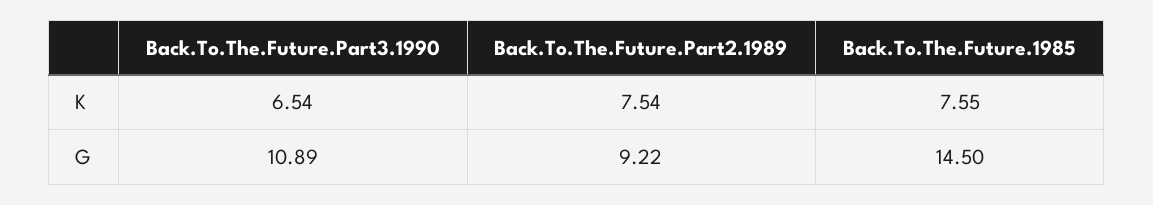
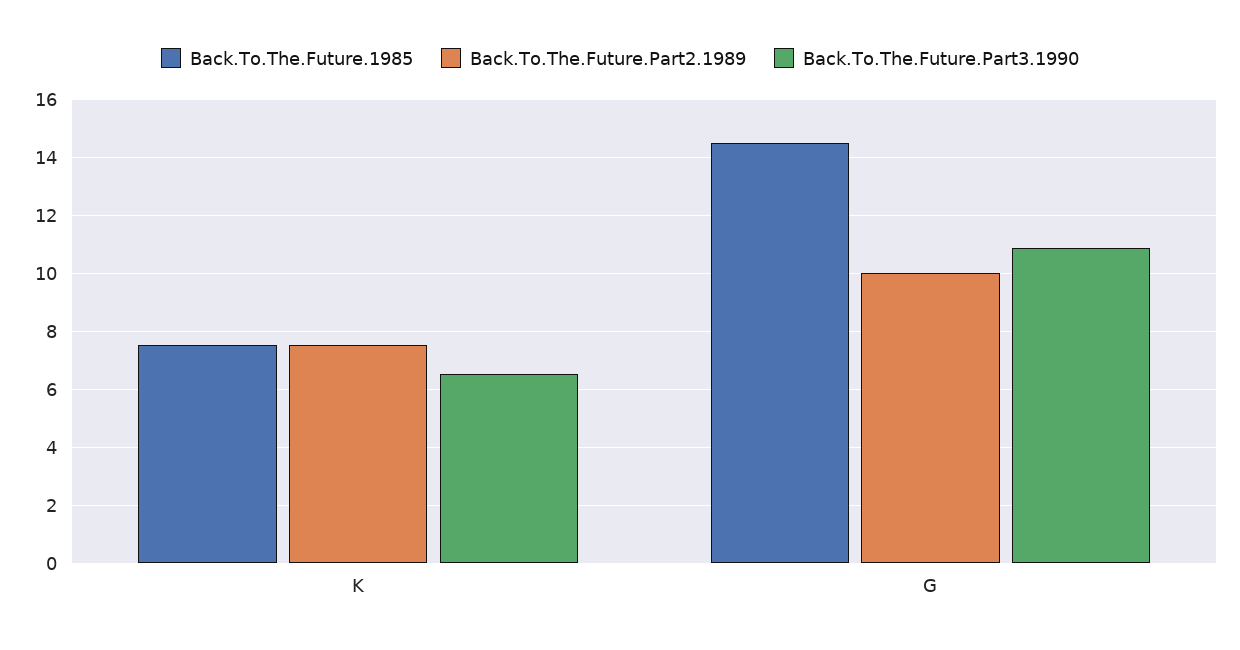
Back.To.The.Future.Part2.1989, G: 9.22 -> 10

